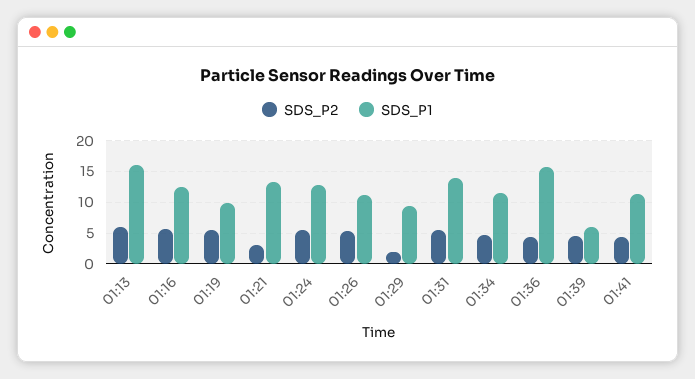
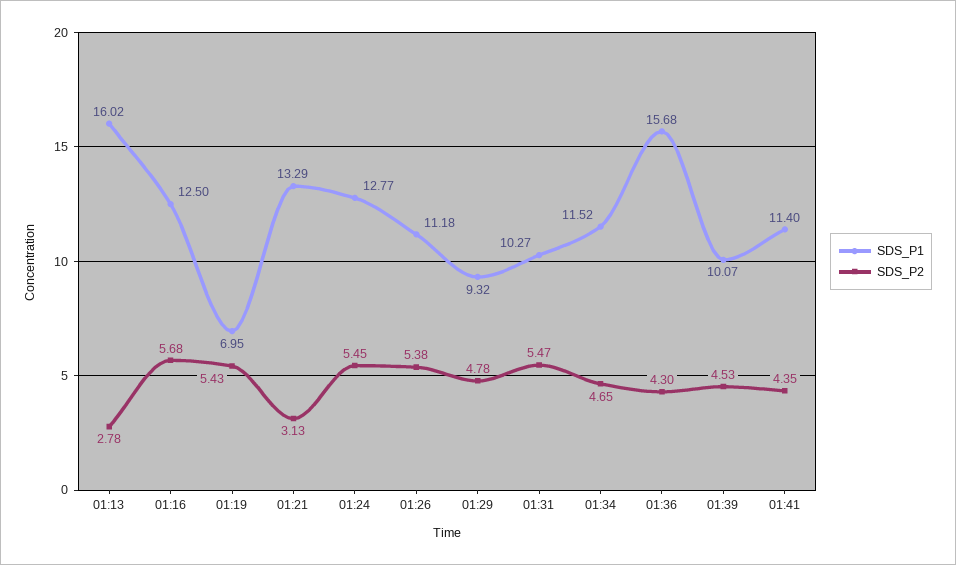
SDS_P2, 01:13: 6 -> 2.78
SDS_P1, 01:19: 10 -> 6.95
SDS_P2, 01:29: 2 -> 4.78
SDS_P1, 01:31: 14 -> 10.27
SDS_P1, 01:39: 6 -> 10.07

